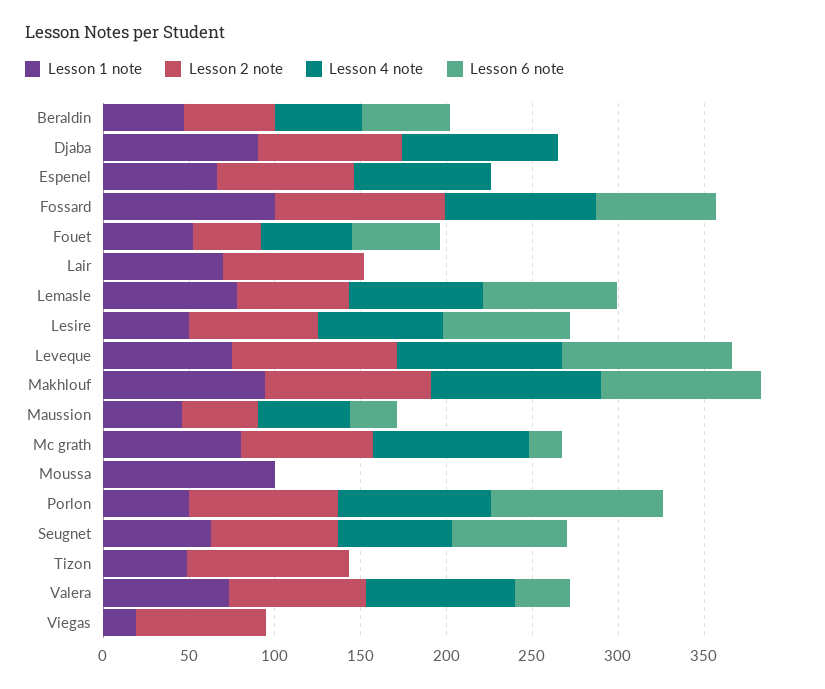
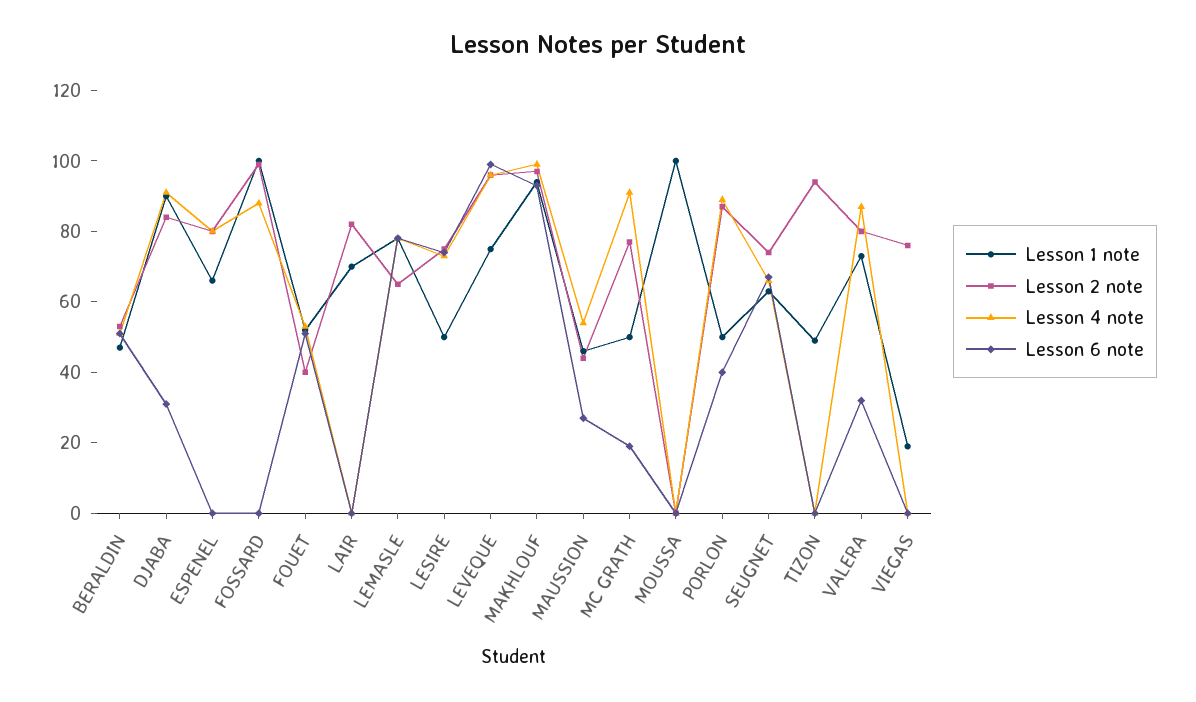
Lesson 6 note, Djaba: 0 -> 30
Lesson 6 note, Fossard: 70 -> 0
Lesson 1 note, Mc grath: 80 -> 50
Lesson 6 note, Porlon: 100 -> 40

